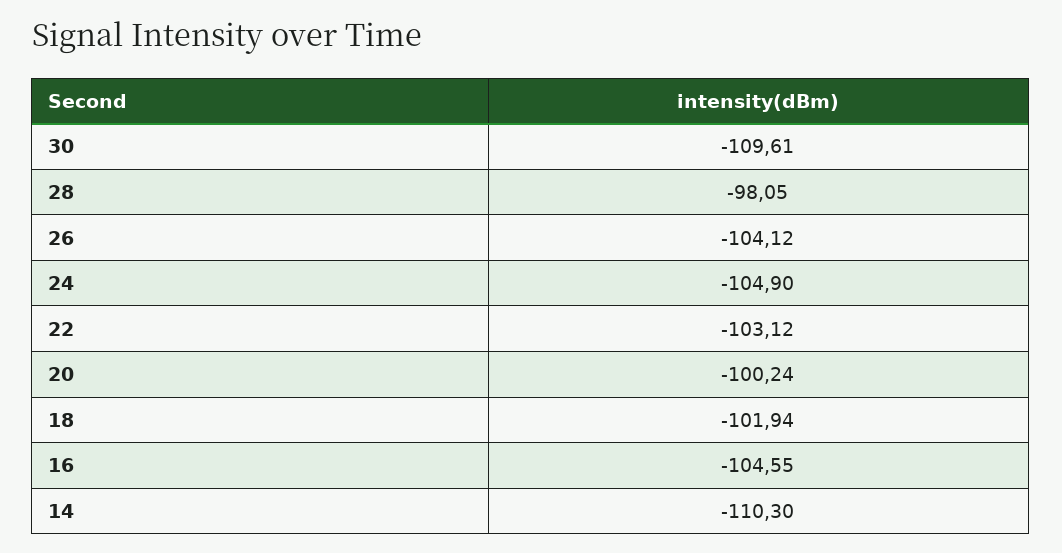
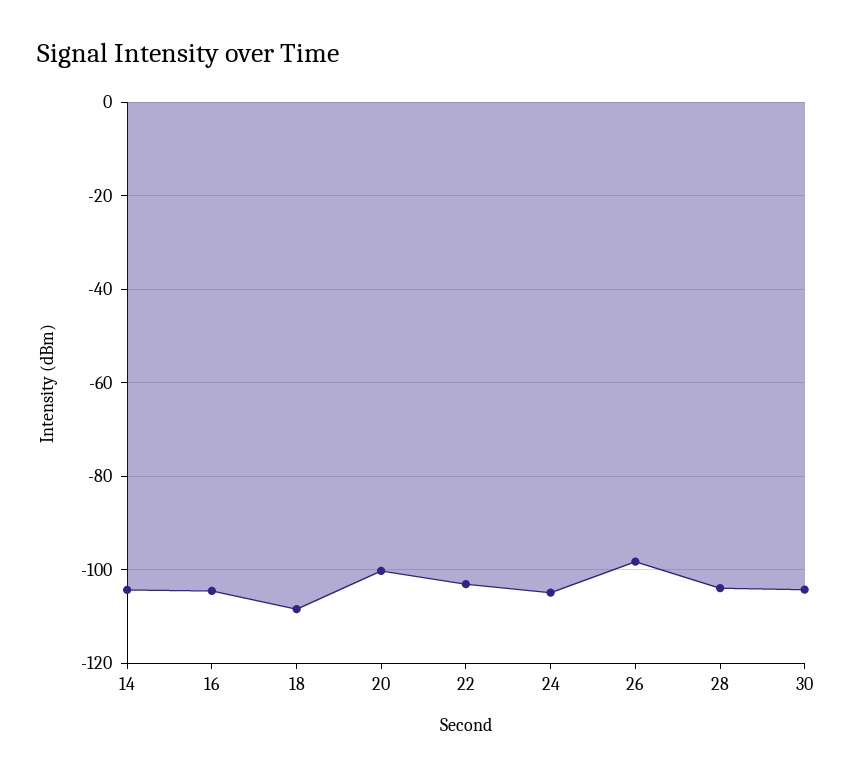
30: -109.61 -> -104
28: -98.05 -> -104
26: -104.12 -> -98
18: -101.94 -> -108
14: -110.3 -> -104

